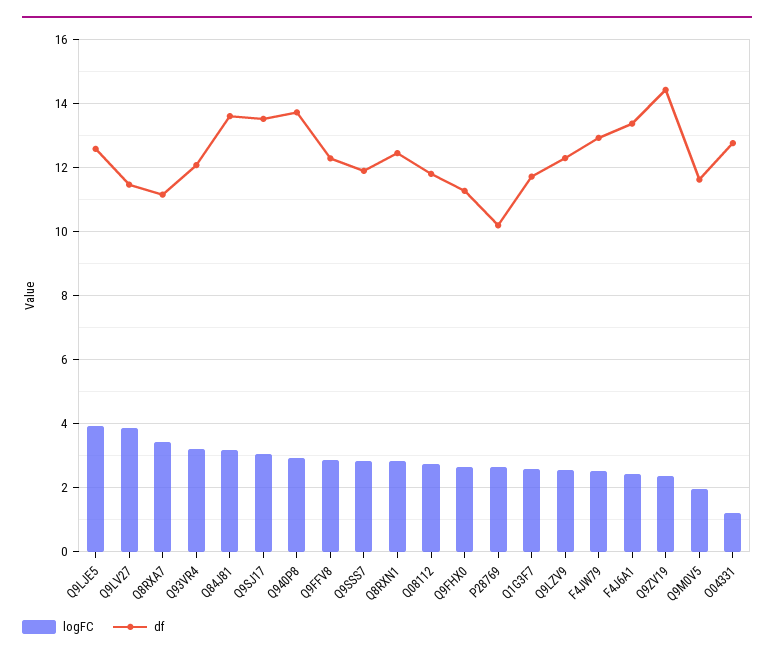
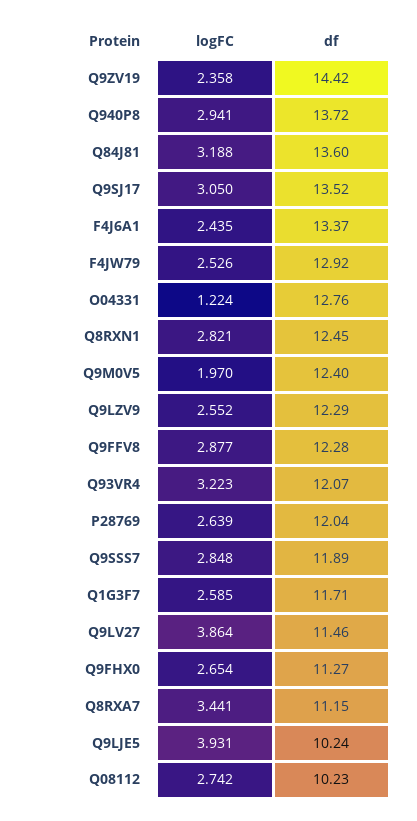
df, Q9LJE5: 12.6 -> 10.24
df, Q08112: 11.8 -> 10.23
df, P28769: 10.2 -> 12.04
df, Q9M0V5: 11.6 -> 12.4

